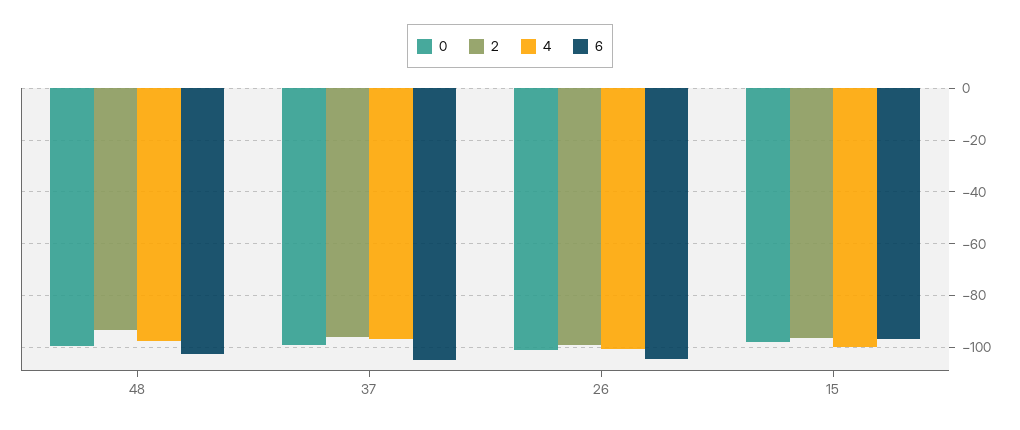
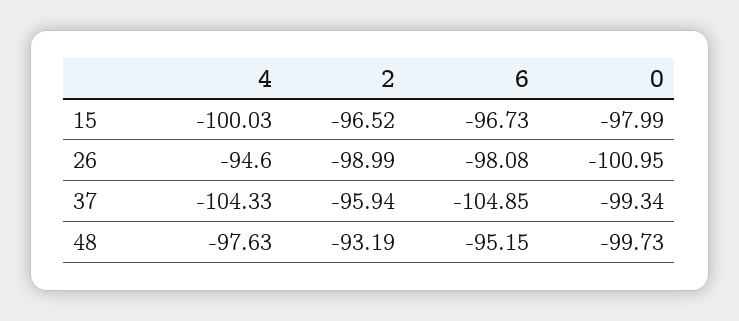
6, 48: -102.5 -> -95.15
4, 37: -97.5 -> -104.33
4, 26: -100 -> -94.6
6, 26: -105 -> -98.08

